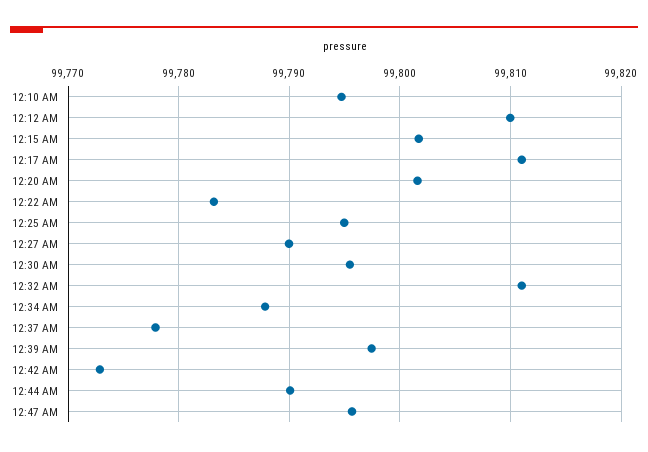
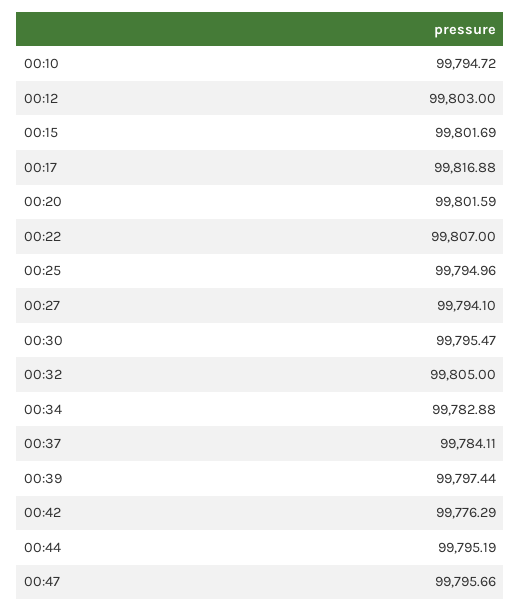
12:12 AM: 99810 -> 99803
12:17 AM: 99811 -> 99816.88
12:22 AM: 99783 -> 99807
12:27 AM: 99790 -> 99794.1
12:32 AM: 99811 -> 99805
12:34 AM: 99788 -> 99782.88
12:37 AM: 99778 -> 99784.11
12:42 AM: 99773 -> 99776.29
12:44 AM: 99790 -> 99795.19

